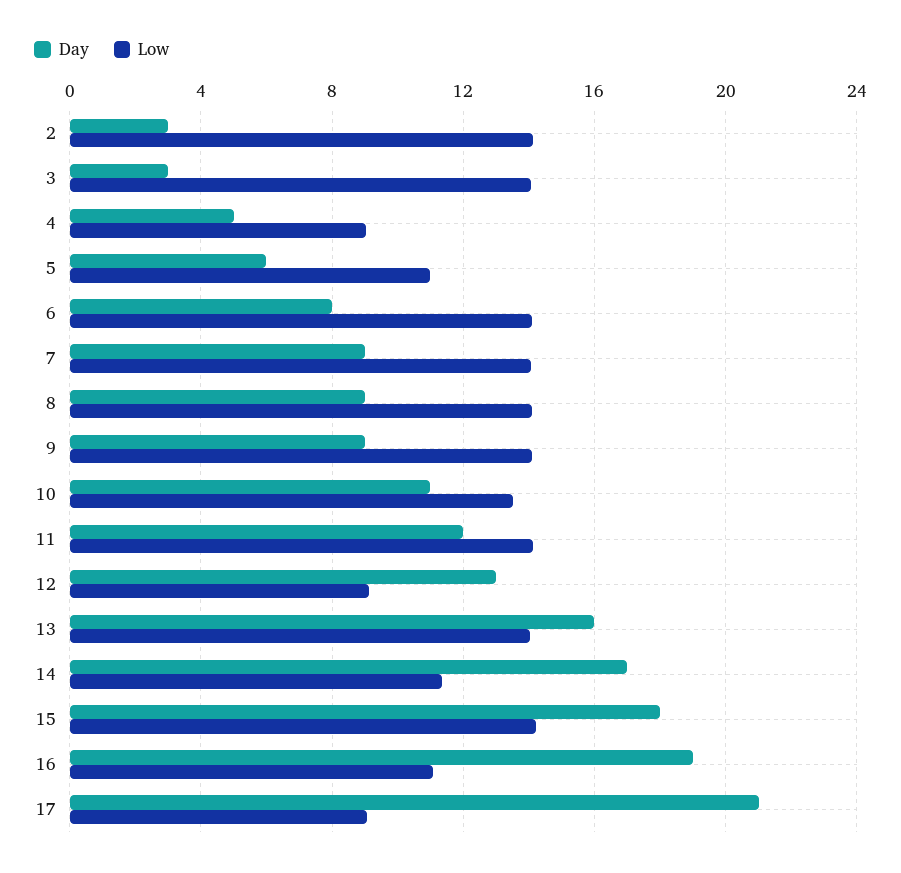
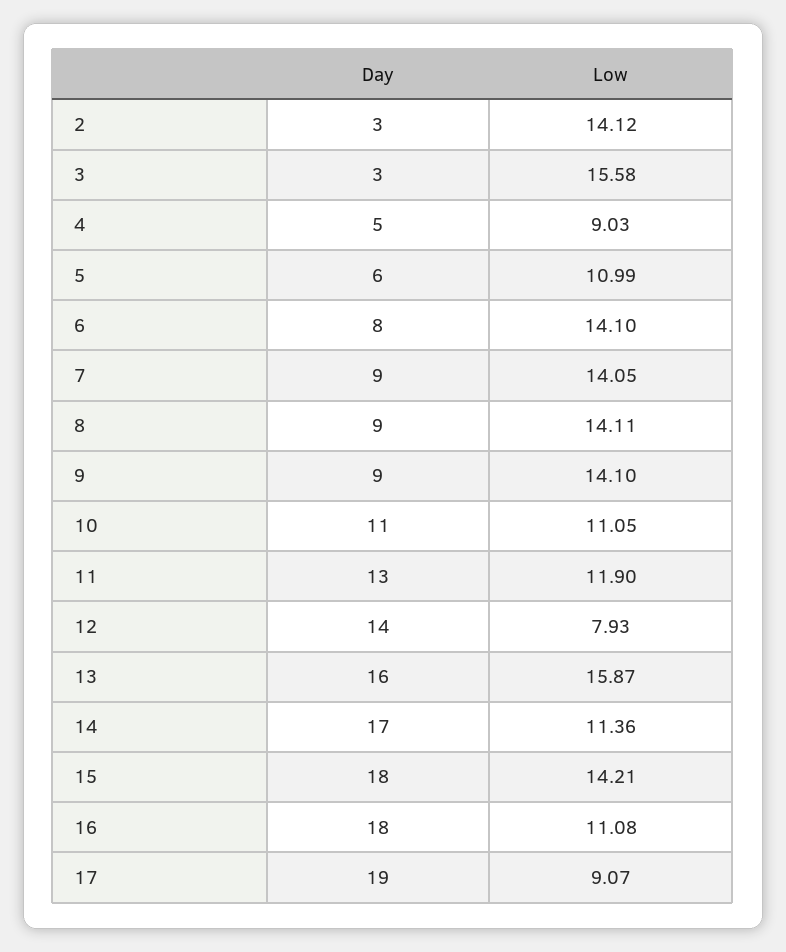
Low, 3: 14 -> 15.58
Low, 10: 13.5 -> 11.05
Day, 11: 12 -> 13
Low, 11: 14 -> 11.9
Day, 12: 13 -> 14
Low, 12: 9 -> 7.93
Low, 13: 14 -> 15.87
Day, 16: 19 -> 18
Day, 17: 21 -> 19

